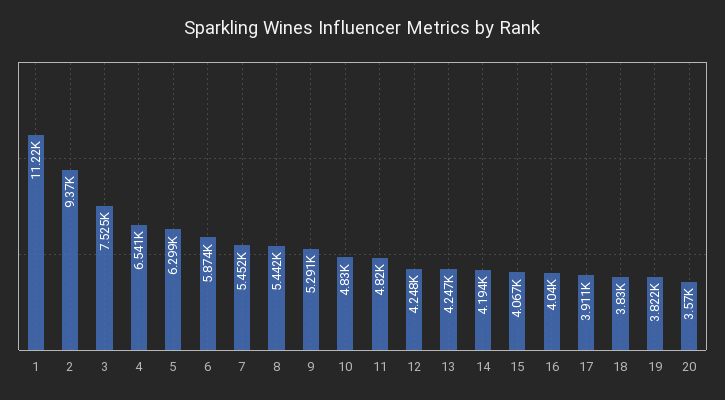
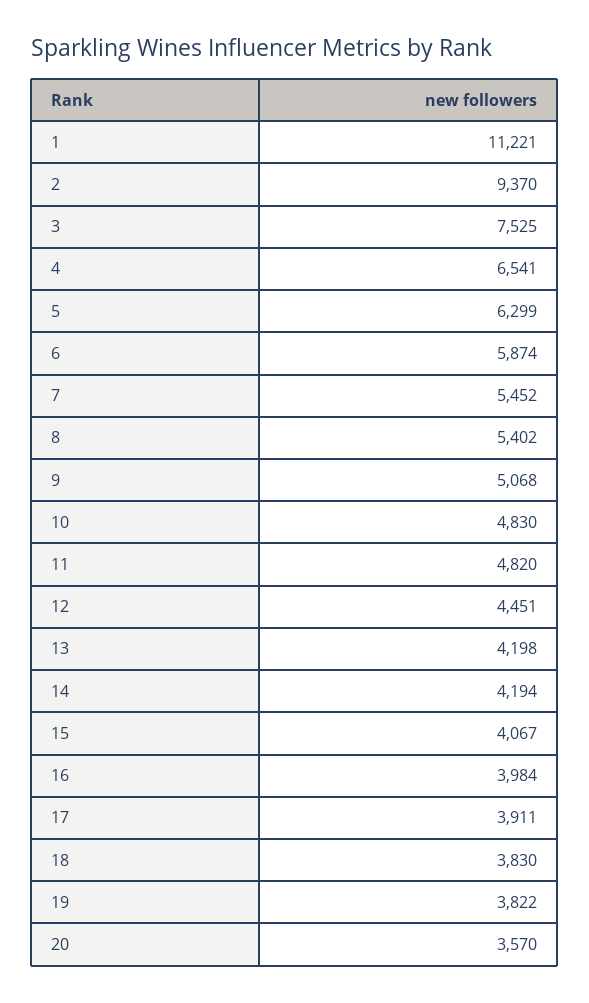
8: 5442 -> 5402
9: 5291 -> 5068
12: 4248 -> 4451
13: 4247 -> 4198
16: 4040 -> 3984

